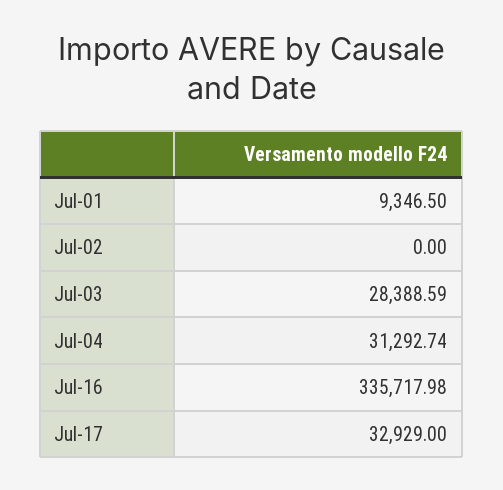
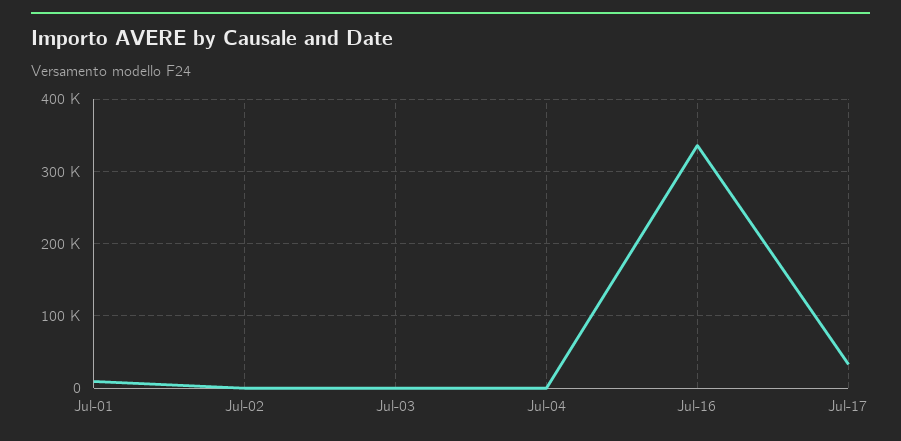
Jul-03: 28388.59 -> 0
Jul-04: 31292.74 -> 0

